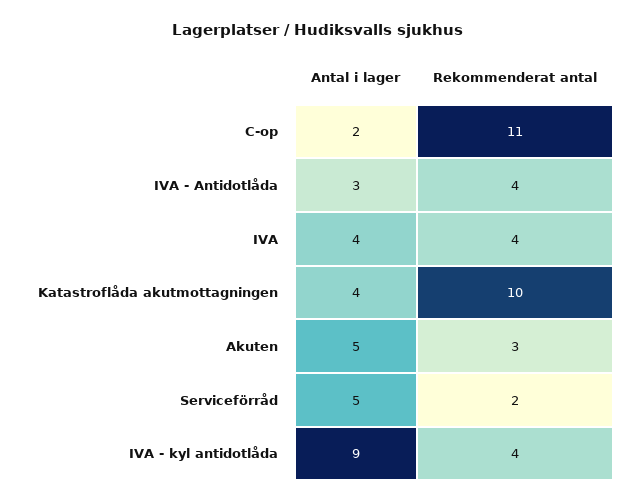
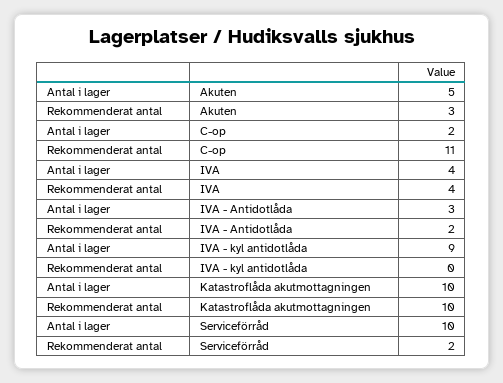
Rekommenderat antal, IVA - Antidotlåda: 4 -> 2
Antal i lager, Katastroflåda akutmottagningen: 4 -> 10
Antal i lager, Serviceförråd: 5 -> 10
Rekommenderat antal, IVA - kyl antidotlåda: 4 -> 0

